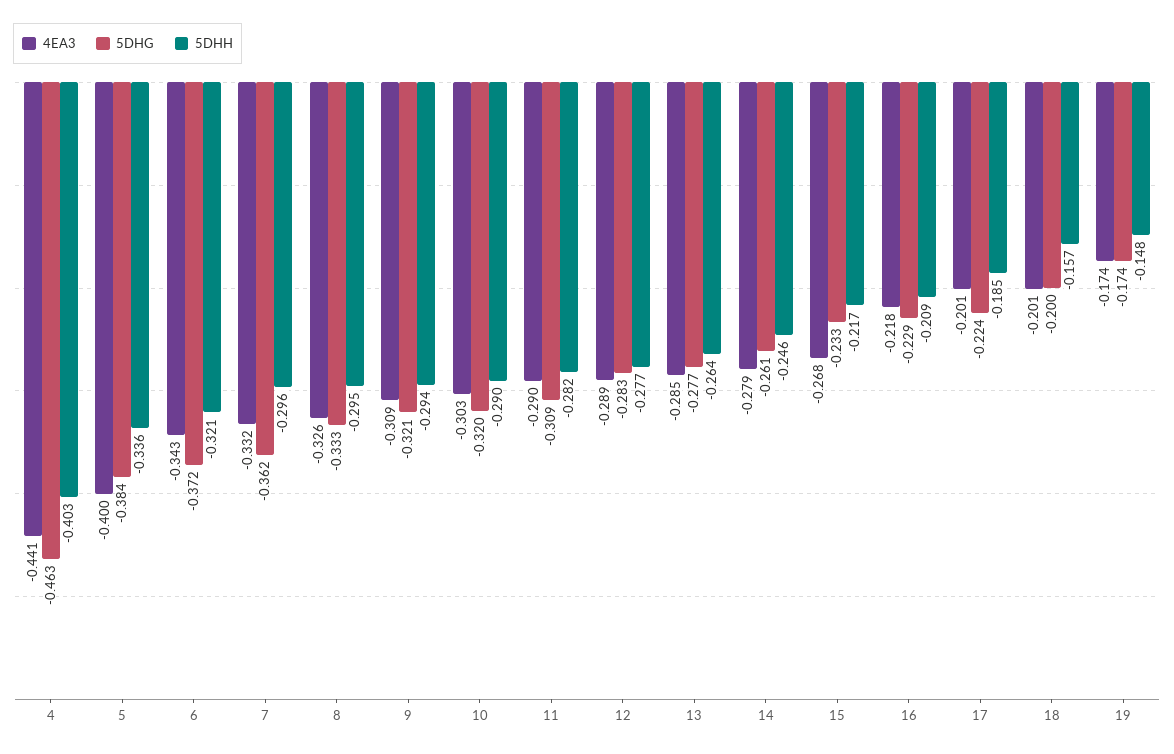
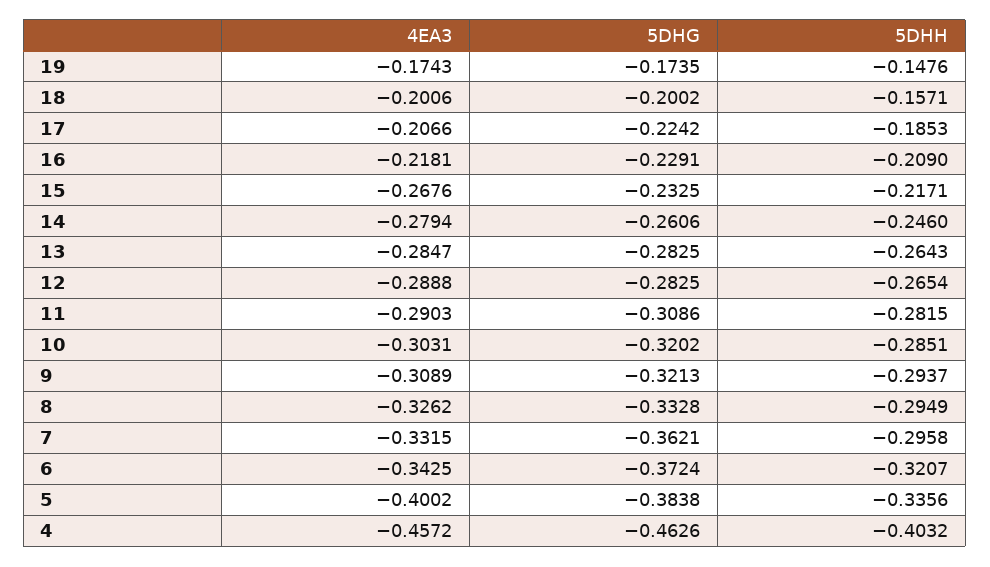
4EA3, 4: -0.441 -> -0.4572
5DHH, 10: -0.29 -> -0.2851
5DHH, 12: -0.277 -> -0.2654
5DHG, 13: -0.277 -> -0.2825
4EA3, 17: -0.201 -> -0.2066

